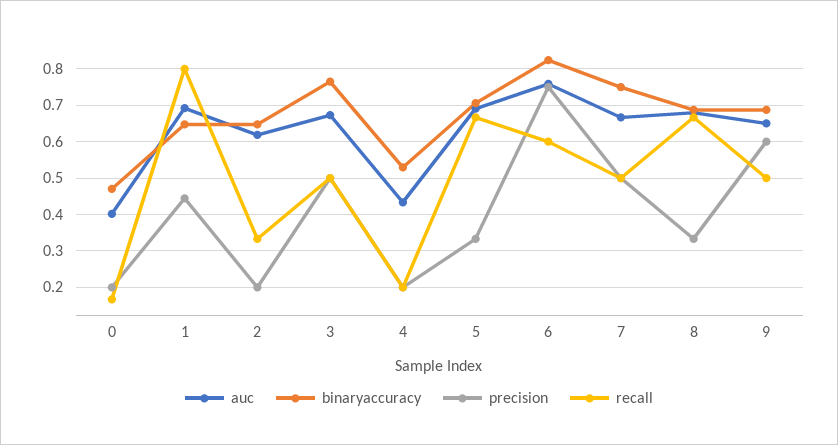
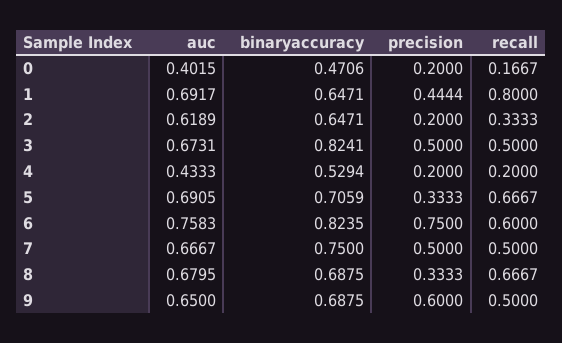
binaryaccuracy, 3: 0.76 -> 0.8241

